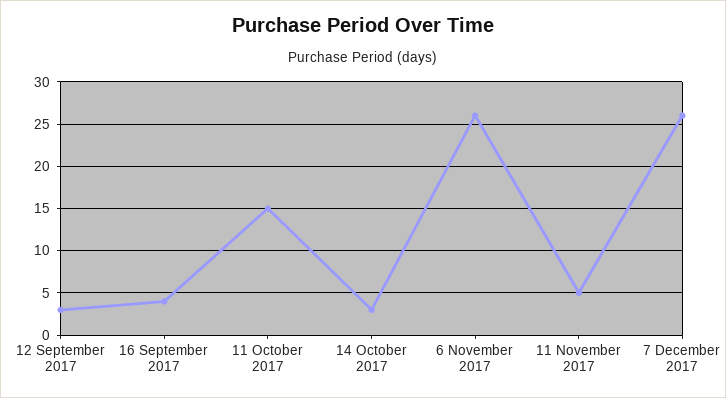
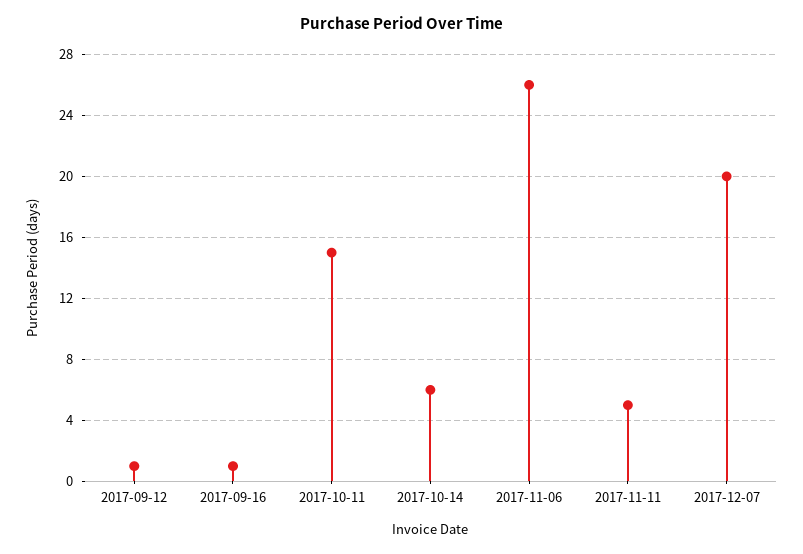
12 September 2017: 3 -> 1
16 September 2017: 4 -> 1
14 October 2017: 3 -> 6
7 December 2017: 26 -> 20

